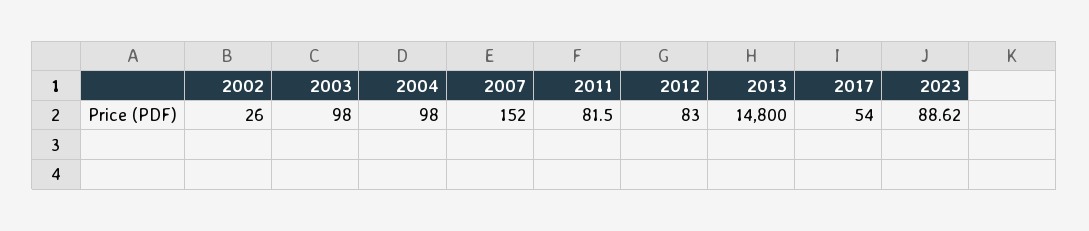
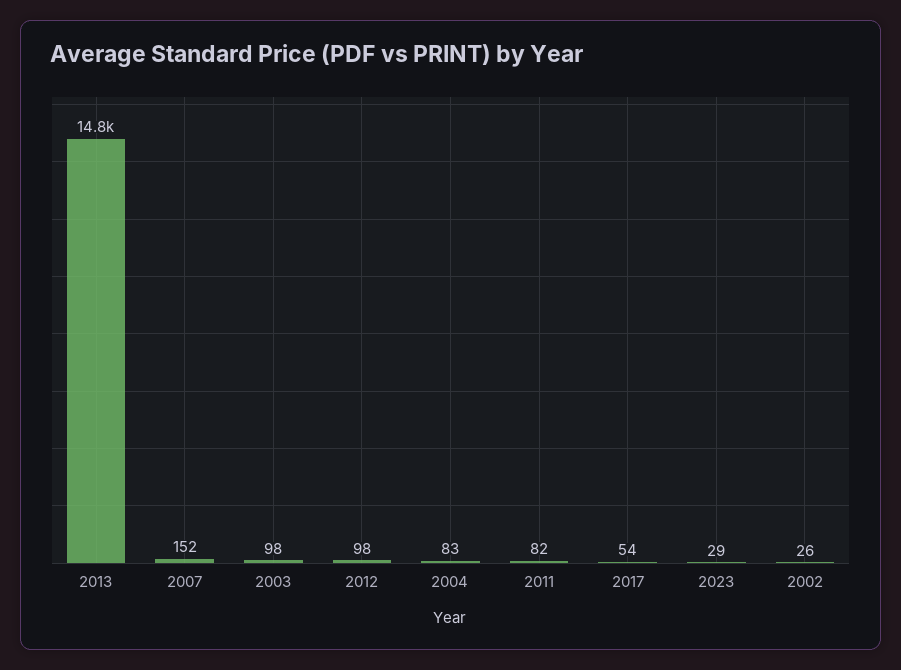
2004: 98 -> 83
2012: 83 -> 98
2023: 88.62 -> 29

